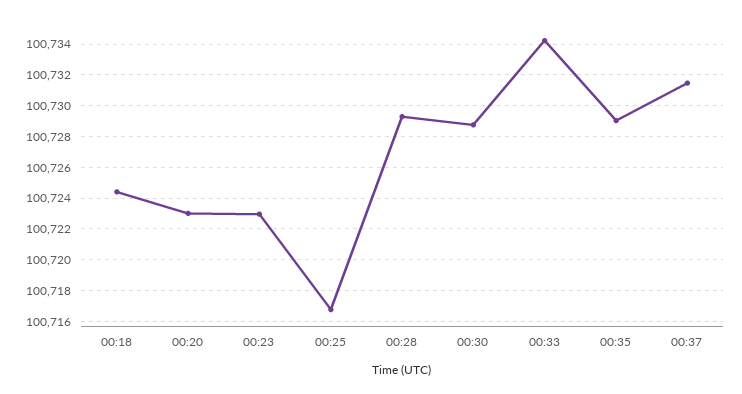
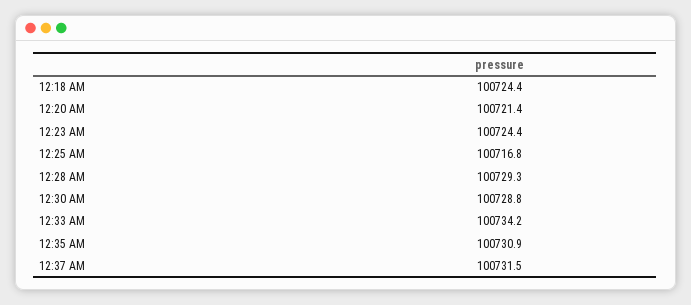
00:20: 100723 -> 100721.4
00:23: 100723 -> 100724.4
00:35: 100729 -> 100730.9

